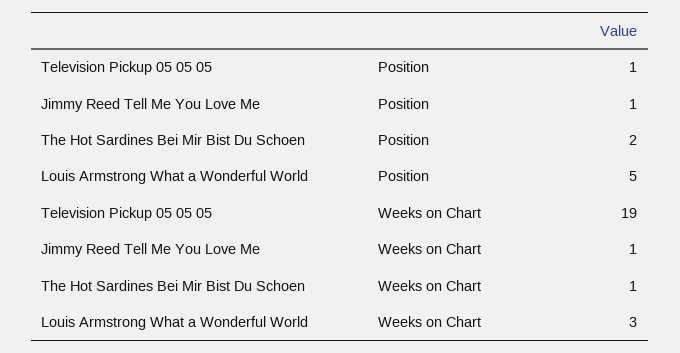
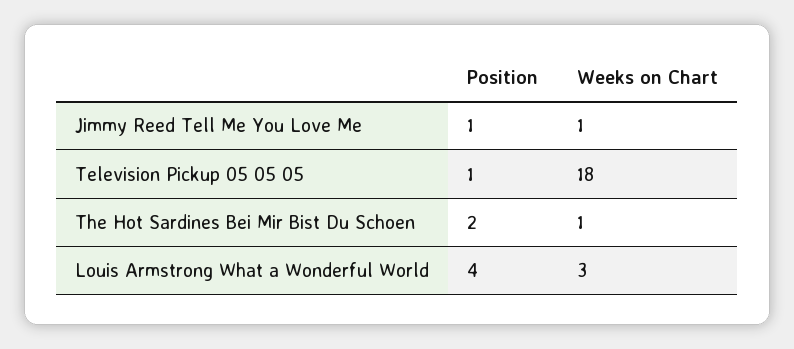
Louis Armstrong What a Wonderful World, Position: 5 -> 4
Television Pickup 05 05 05, Weeks on Chart: 19 -> 18

